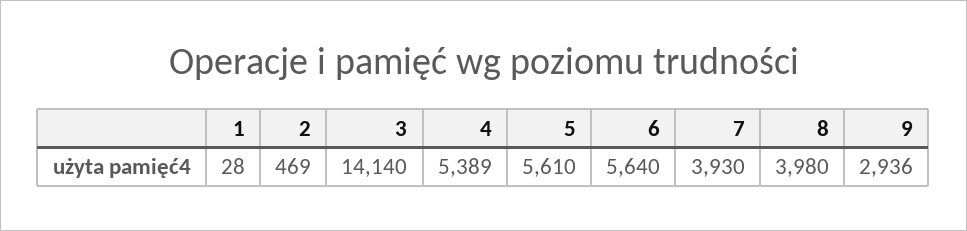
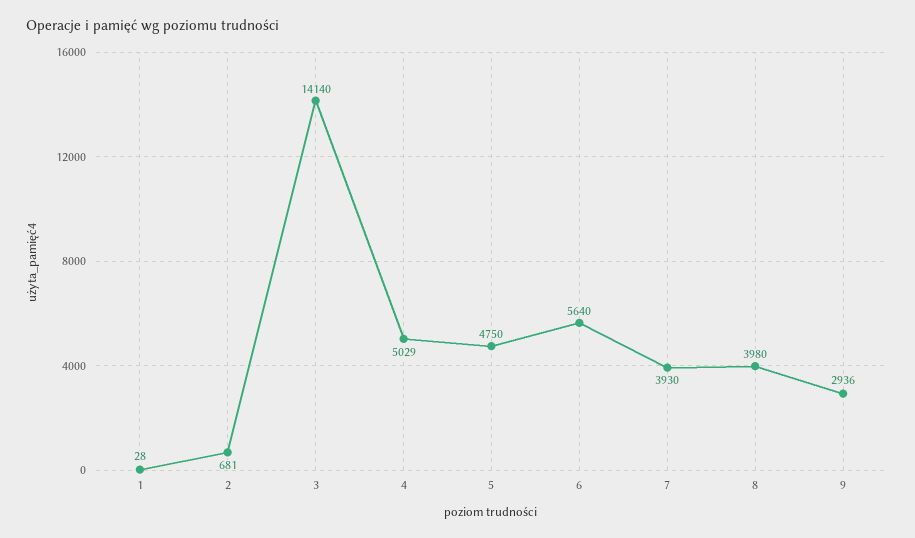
2: 469 -> 681
4: 5389 -> 5029
5: 5610 -> 4750

